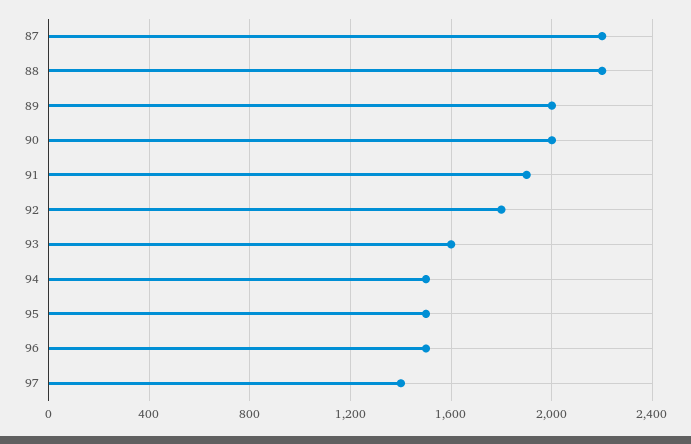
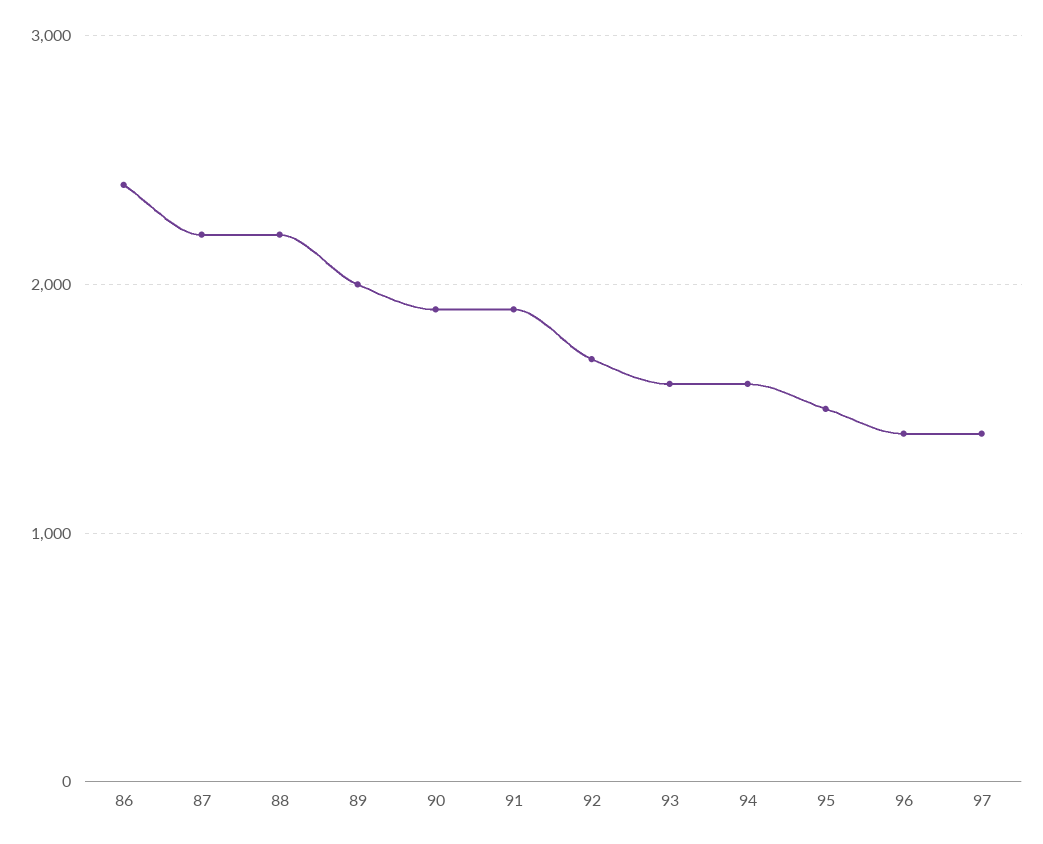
90: 2000 -> 1900
92: 1800 -> 1700
94: 1500 -> 1600
96: 1500 -> 1400
86: none -> 2400

